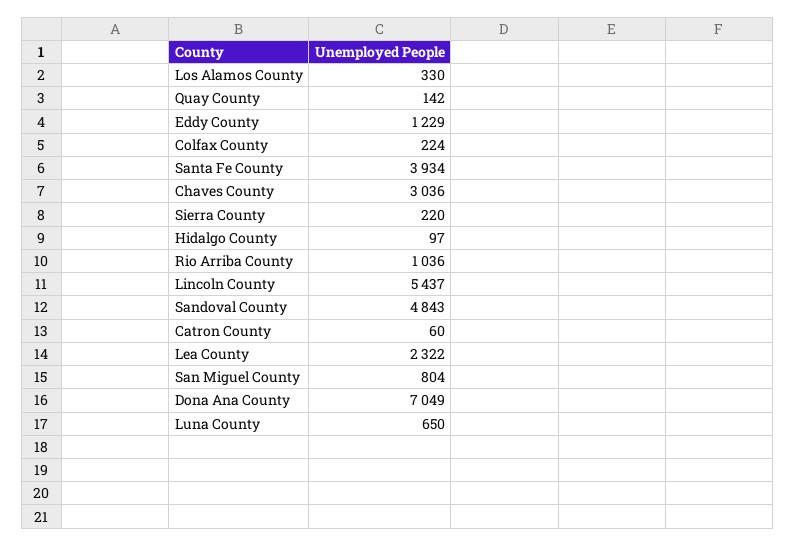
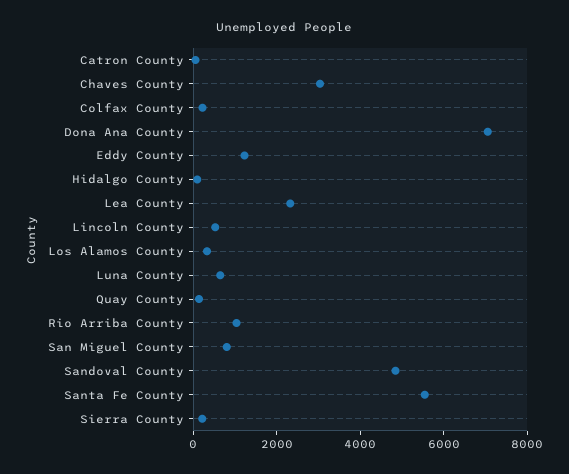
Santa Fe County: 3934 -> 5500
Lincoln County: 5437 -> 500

